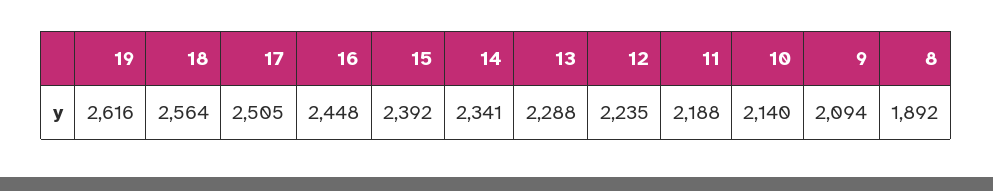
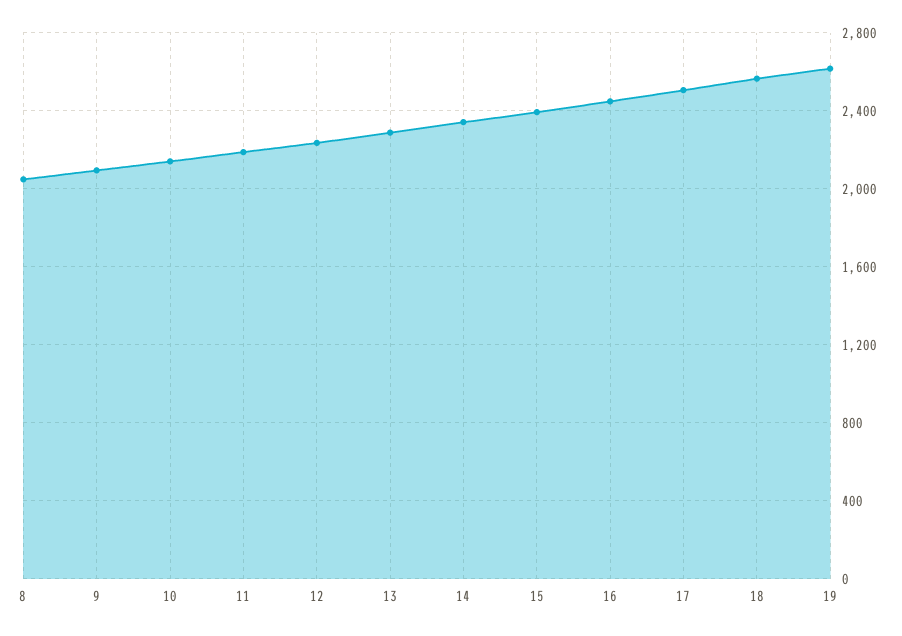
8: 1892 -> 2050

